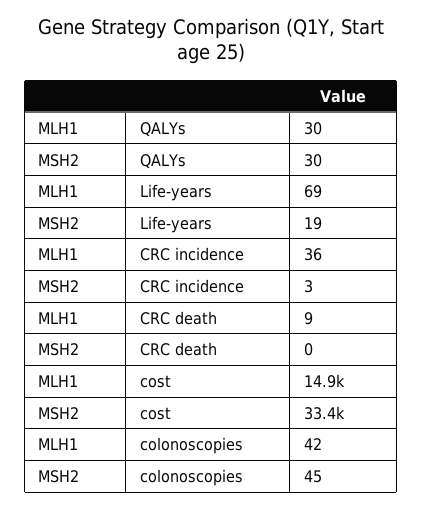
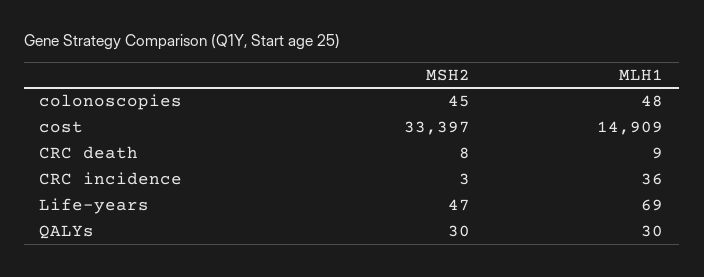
MSH2, Life-years: 19 -> 47
MSH2, CRC death: 0 -> 8
MLH1, colonoscopies: 42 -> 48

